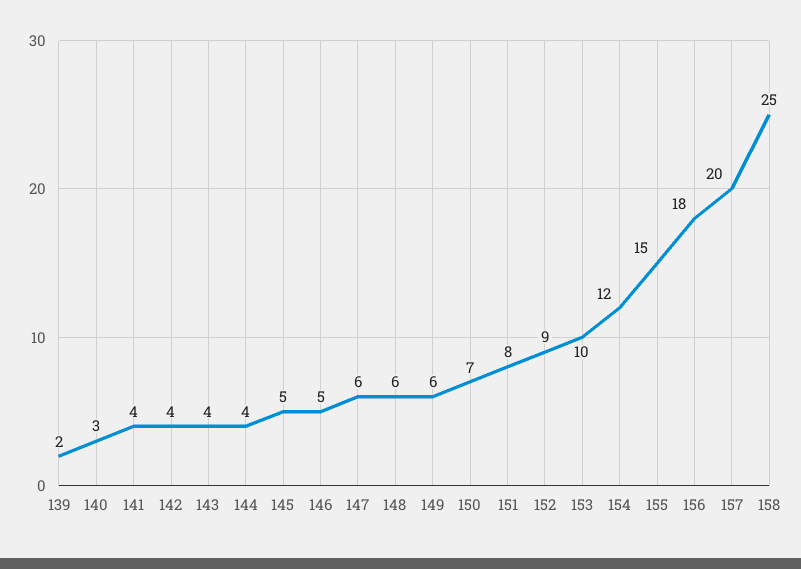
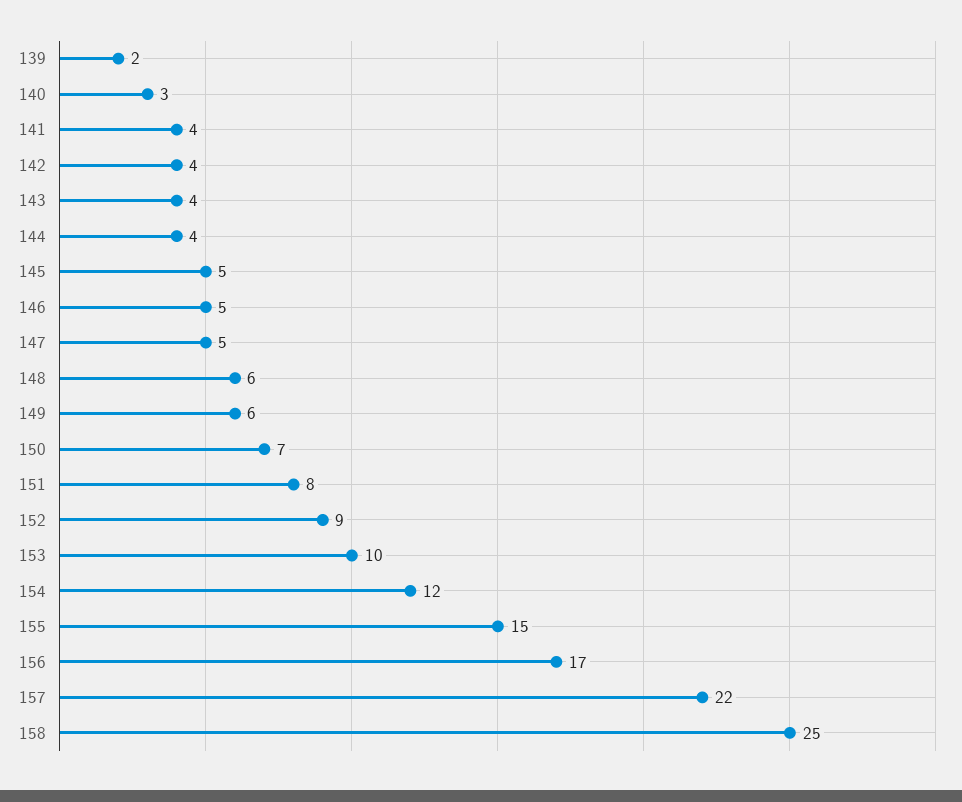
147: 6 -> 5
156: 18 -> 17
157: 20 -> 22

